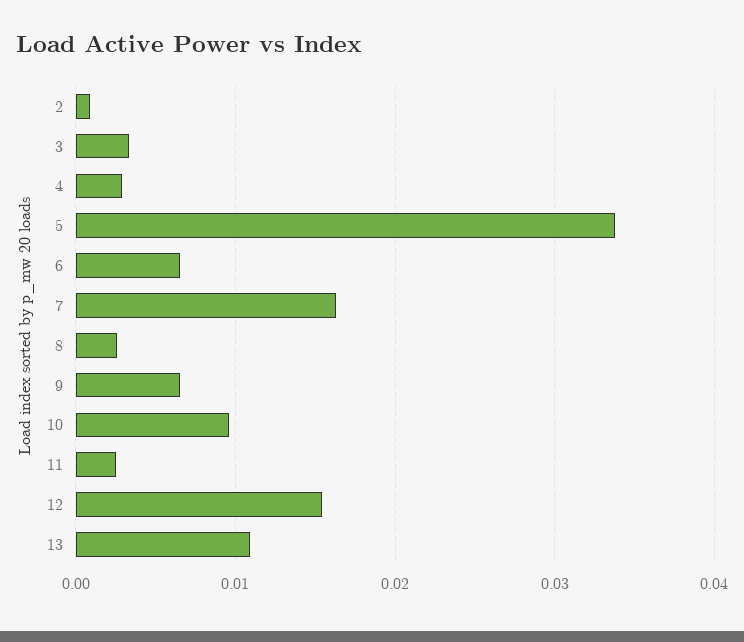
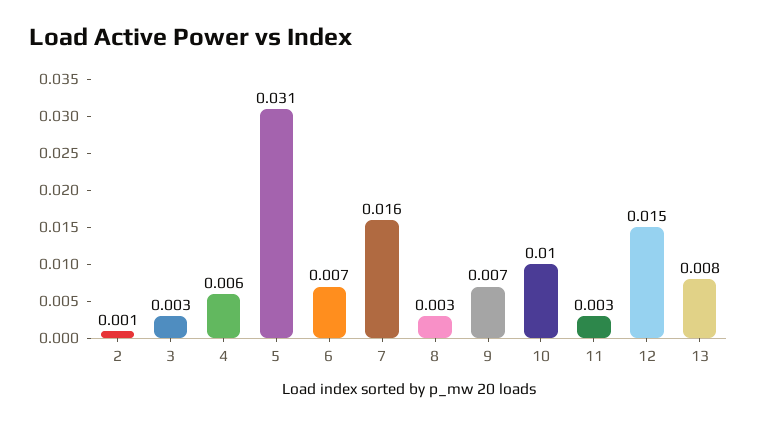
4: 0.003 -> 0.006
5: 0.034 -> 0.031
13: 0.011 -> 0.008

